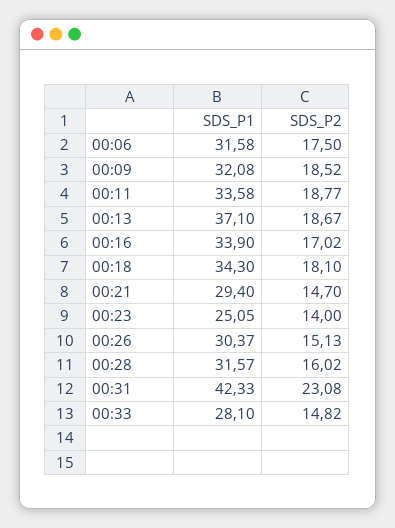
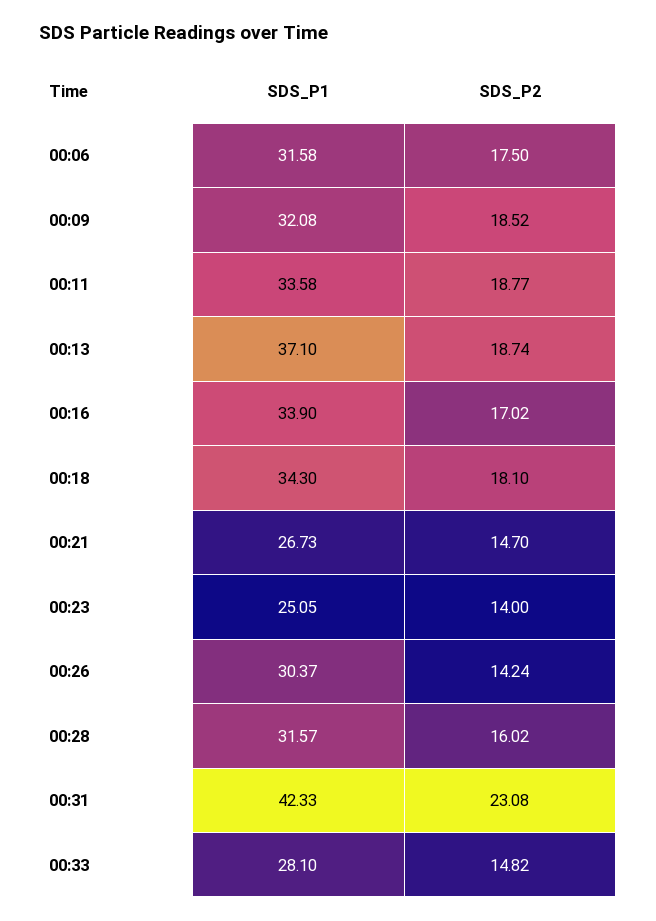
SDS_P2, 00:13: 18.67 -> 18.74
SDS_P1, 00:21: 29.4 -> 26.73
SDS_P2, 00:26: 15.13 -> 14.24

